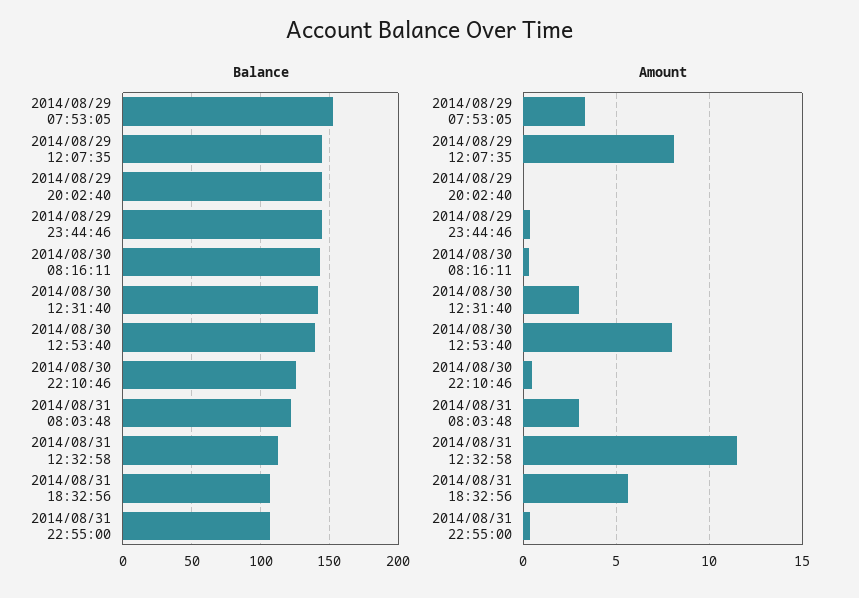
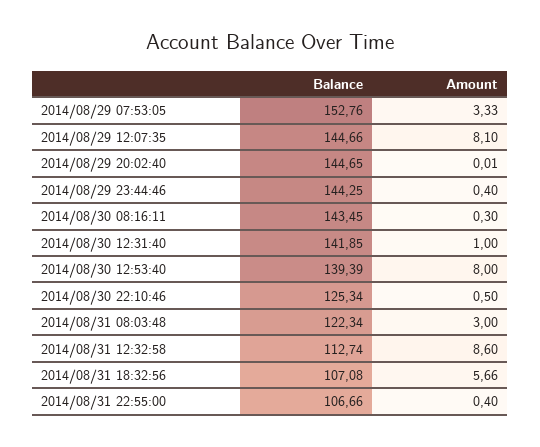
Amount, 2014/08/30 12:31:40: 3 -> 1
Amount, 2014/08/31 12:32:58: 11.5 -> 8.6

